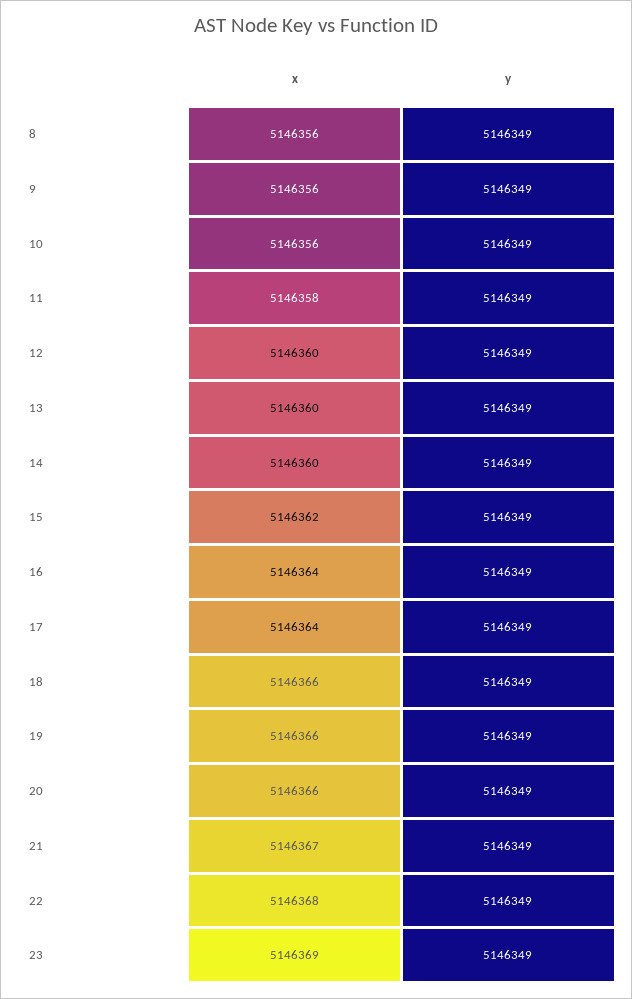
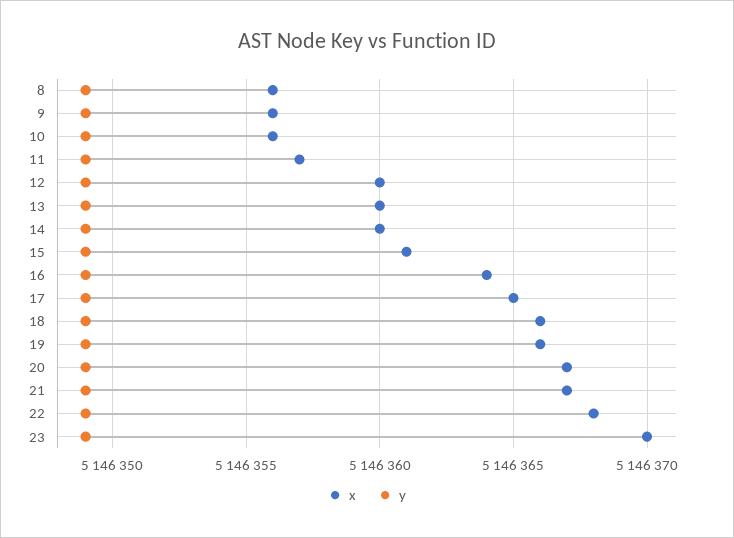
x, 11: 5146358 -> 5146357
x, 15: 5146362 -> 5146361
x, 17: 5146364 -> 5146365
x, 20: 5146366 -> 5146367
x, 23: 5146369 -> 5146370

